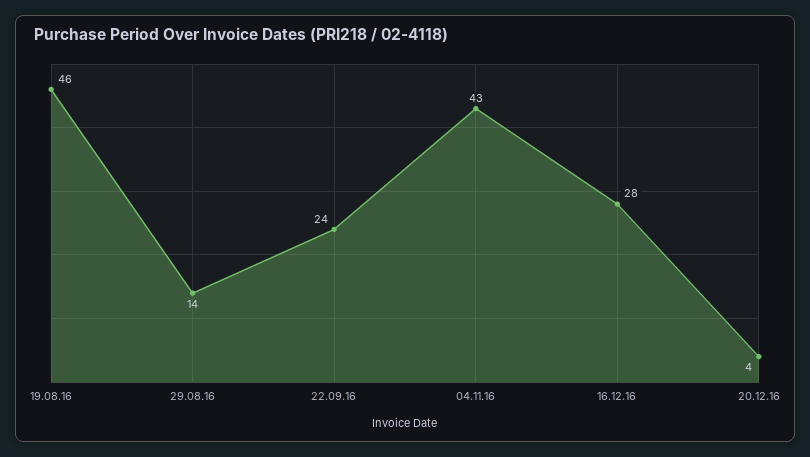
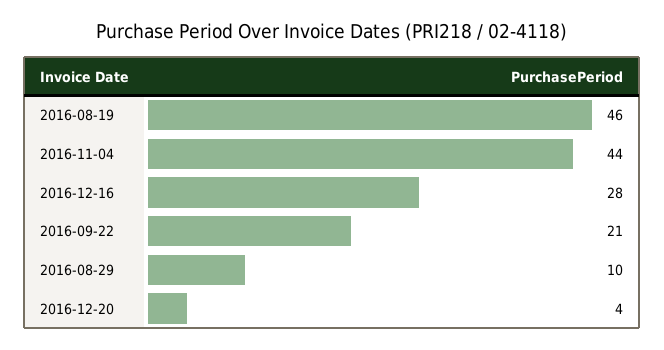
29.08.16: 14 -> 10
22.09.16: 24 -> 21
04.11.16: 43 -> 44

